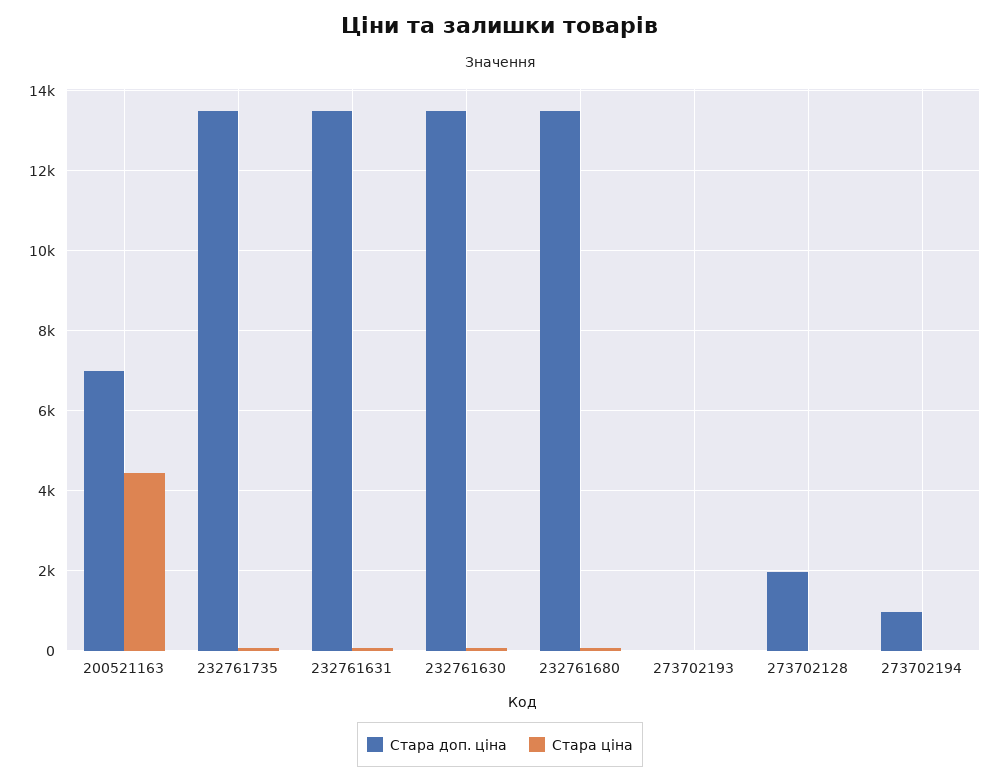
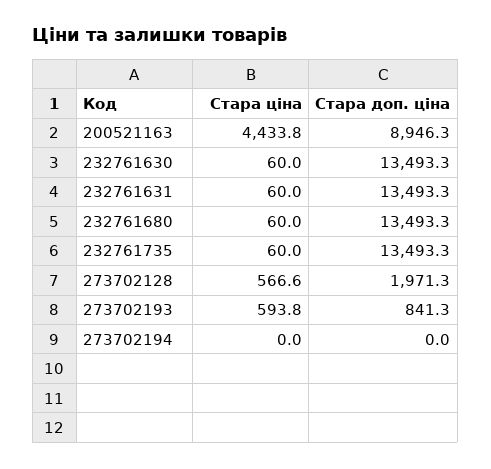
Стара доп. ціна, 200521163: 7000 -> 8946.3
Стара доп. ціна, 273702193: 0 -> 841.3
Стара ціна, 273702193: 0 -> 593.8
Стара ціна, 273702128: 0 -> 566.6
Стара доп. ціна, 273702194: 1000 -> 0

